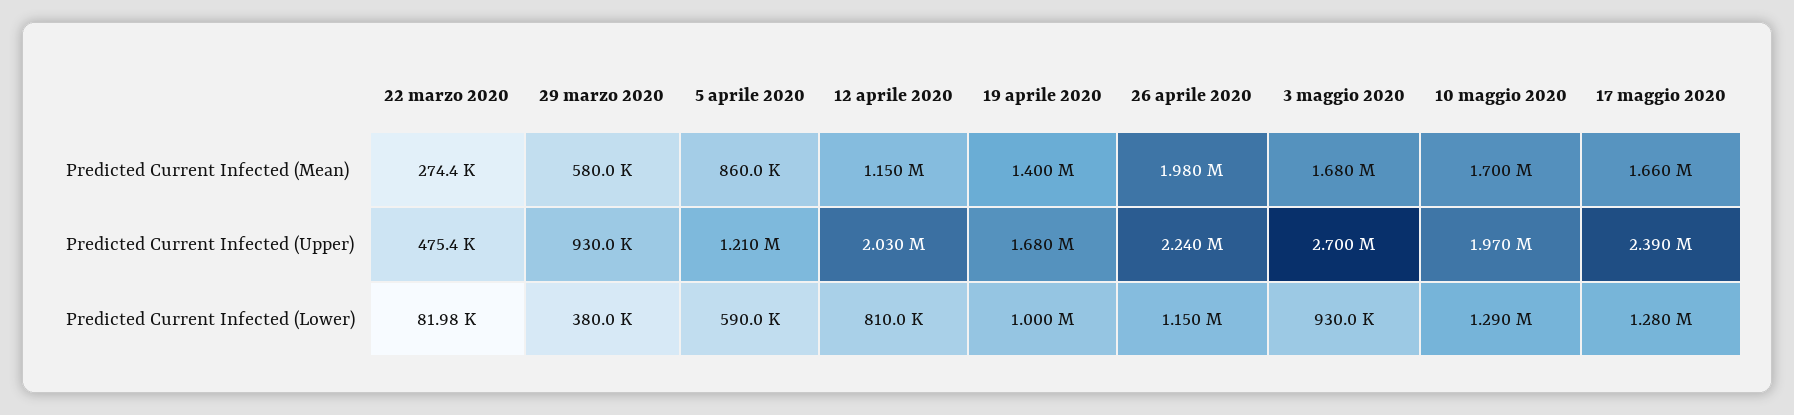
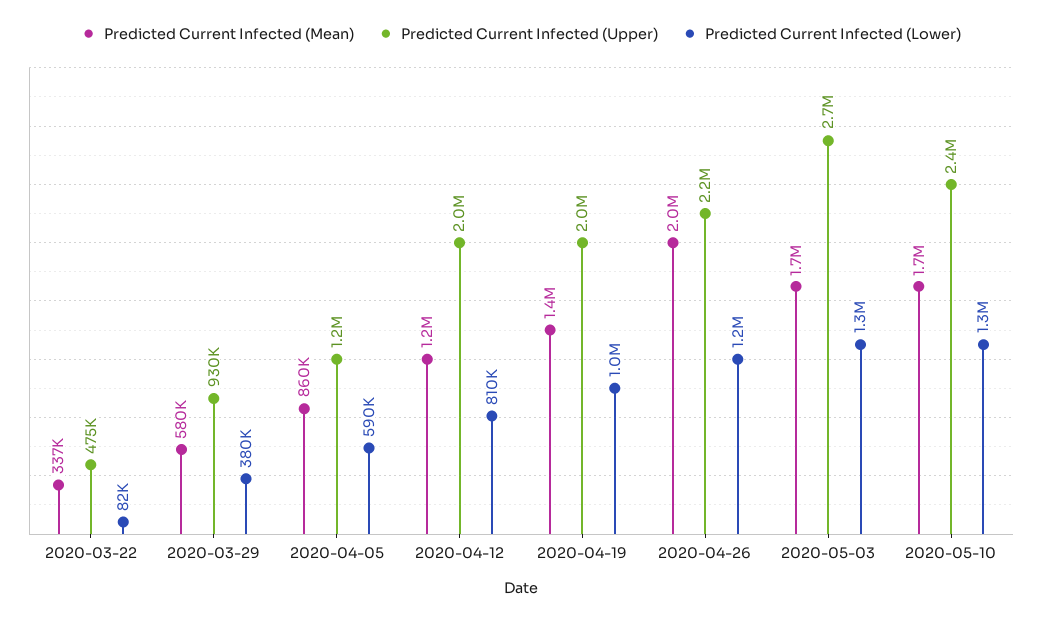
Predicted Current Infected (Mean), 22 marzo 2020: 274400 -> 337000
Predicted Current Infected (Mean), 17 maggio 2020: 1660000 -> none
Predicted Current Infected (Upper), 19 aprile 2020: 1680000 -> 2000000
Predicted Current Infected (Upper), 10 maggio 2020: 1970000 -> 2400000
Predicted Current Infected (Upper), 17 maggio 2020: 2390000 -> none
Predicted Current Infected (Lower), 3 maggio 2020: 930000 -> 1300000
Predicted Current Infected (Lower), 17 maggio 2020: 1280000 -> none

